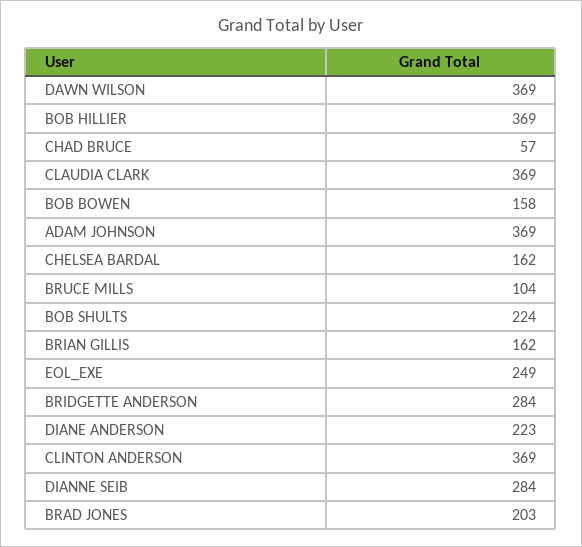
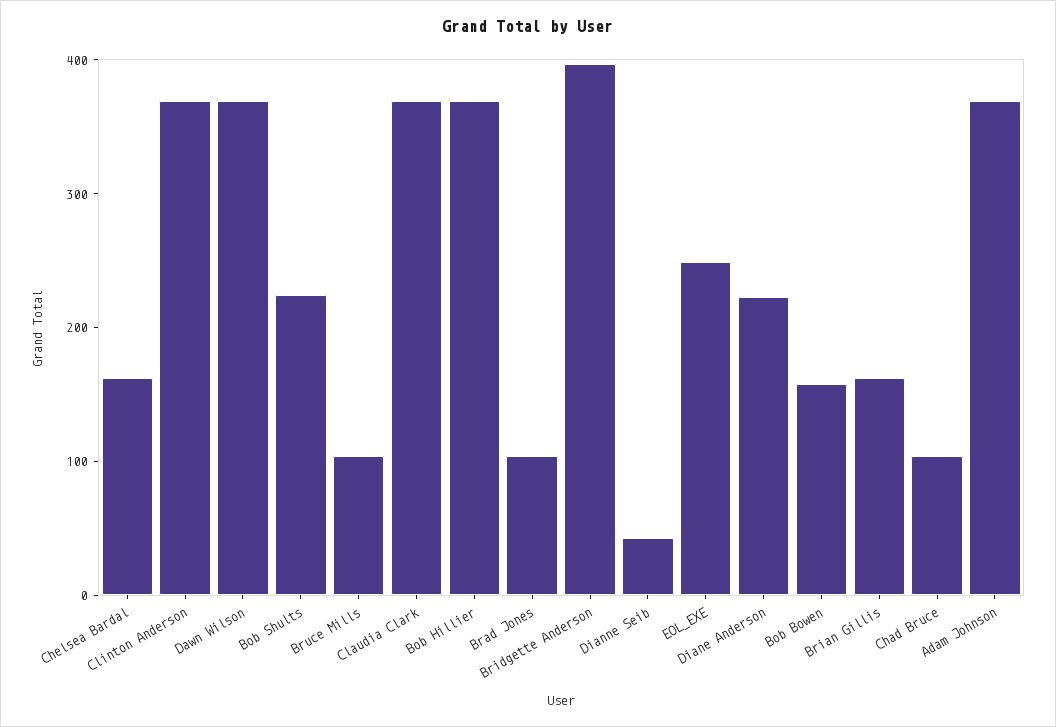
CHAD BRUCE: 57 -> 100
BRIDGETTE ANDERSON: 284 -> 400
DIANNE SEIB: 284 -> 40
BRAD JONES: 203 -> 100

